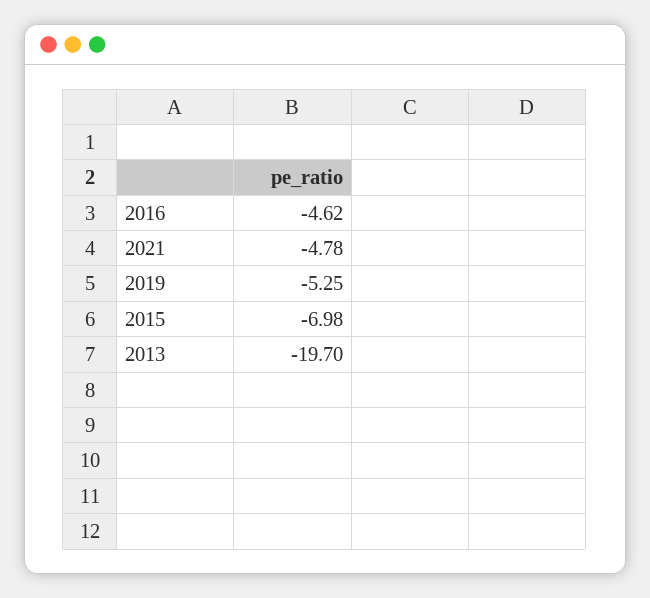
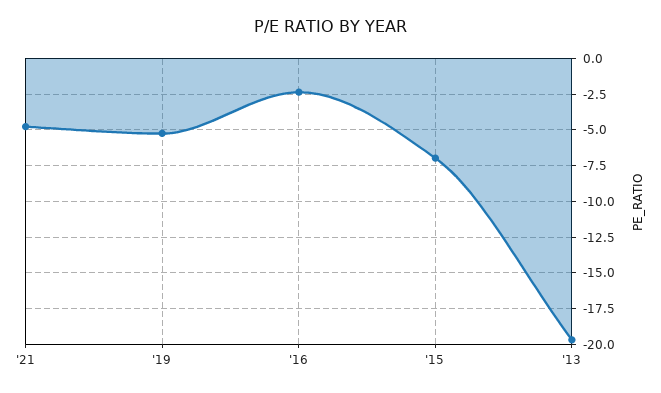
2016: -4.62 -> -2.5

